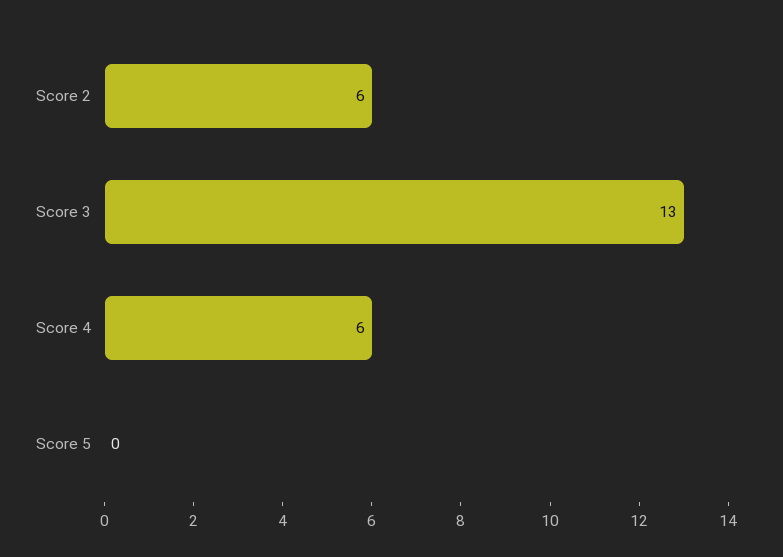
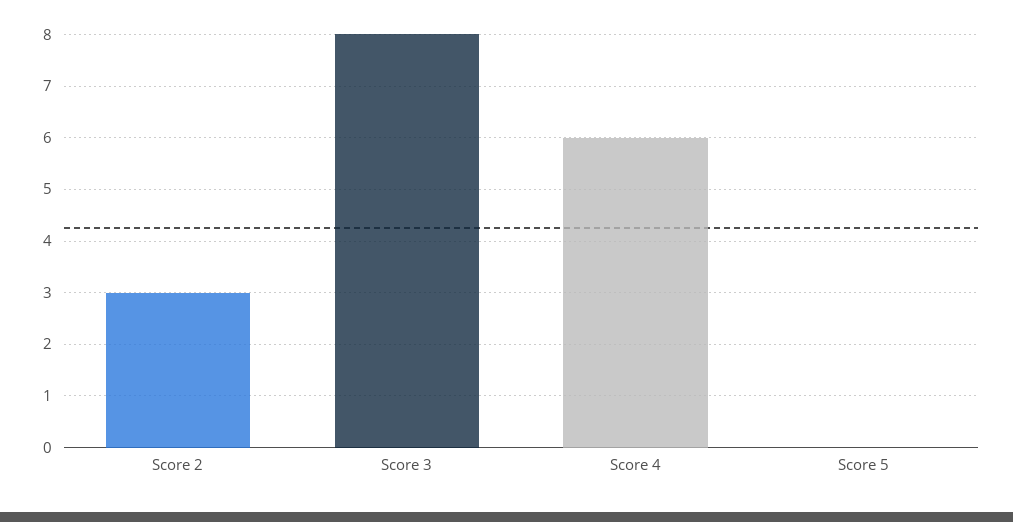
Score 2: 6 -> 3
Score 3: 13 -> 8

